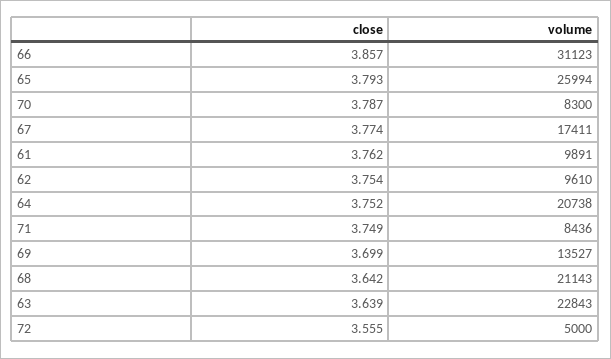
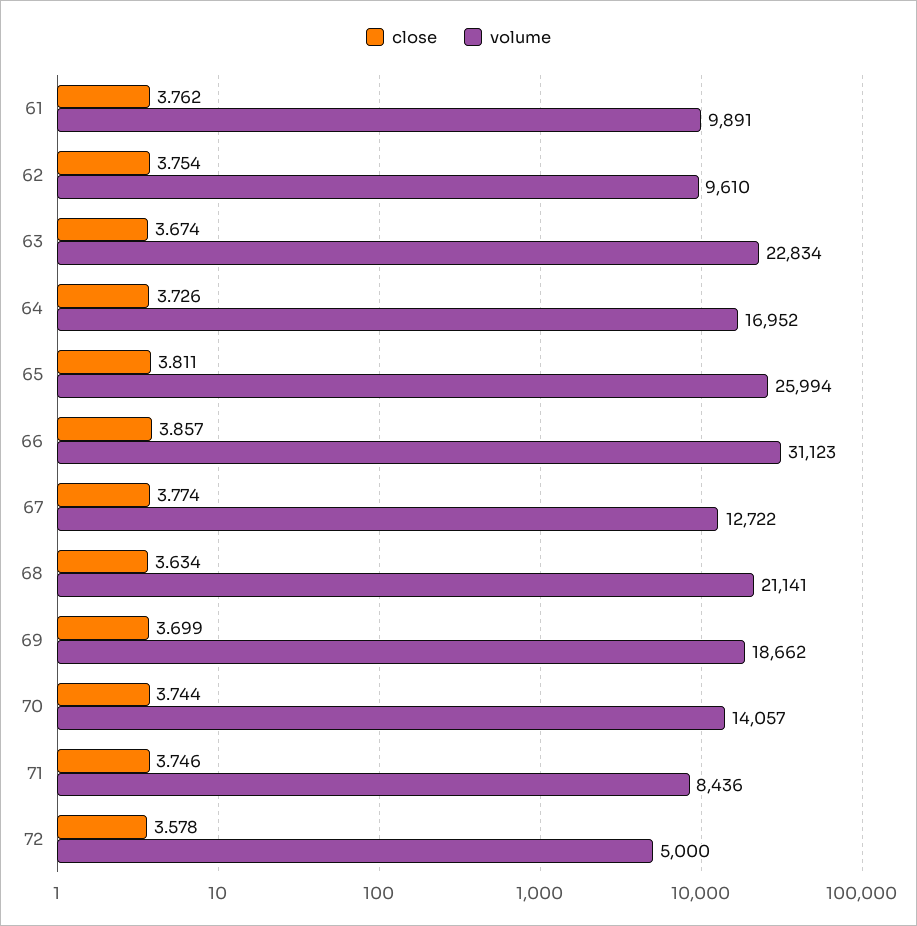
close, 65: 3.793 -> 3.811
close, 70: 3.787 -> 3.744
volume, 70: 8300 -> 14057
volume, 67: 17411 -> 12722
close, 64: 3.752 -> 3.726
volume, 64: 20738 -> 16952
close, 71: 3.749 -> 3.746
volume, 69: 13527 -> 18662
close, 68: 3.642 -> 3.634
volume, 68: 21143 -> 21141
close, 63: 3.639 -> 3.674
volume, 63: 22843 -> 22834
close, 72: 3.555 -> 3.578

